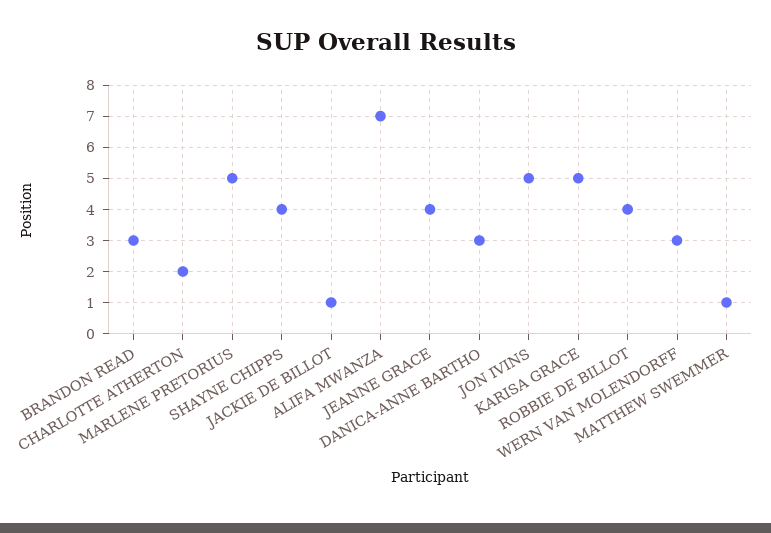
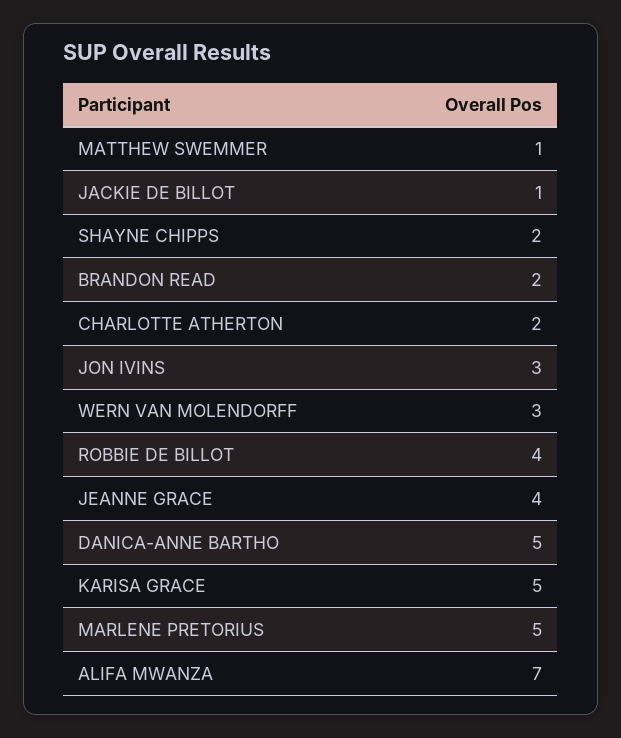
BRANDON READ: 3 -> 2
SHAYNE CHIPPS: 4 -> 2
DANICA-ANNE BARTHO: 3 -> 5
JON IVINS: 5 -> 3

